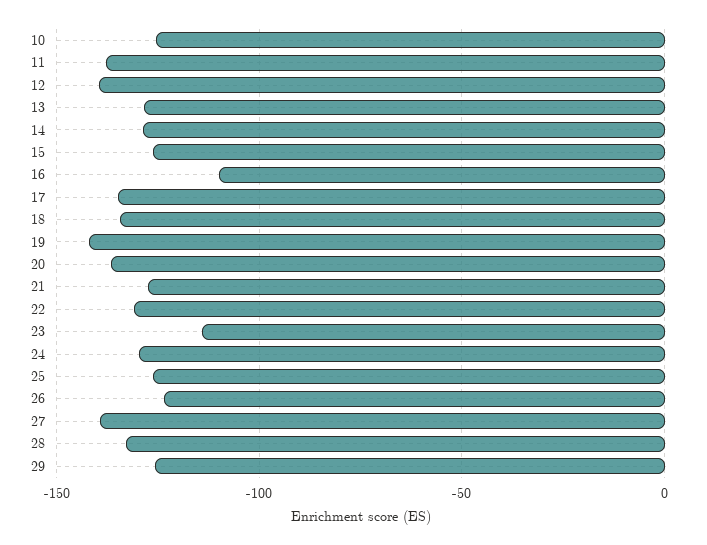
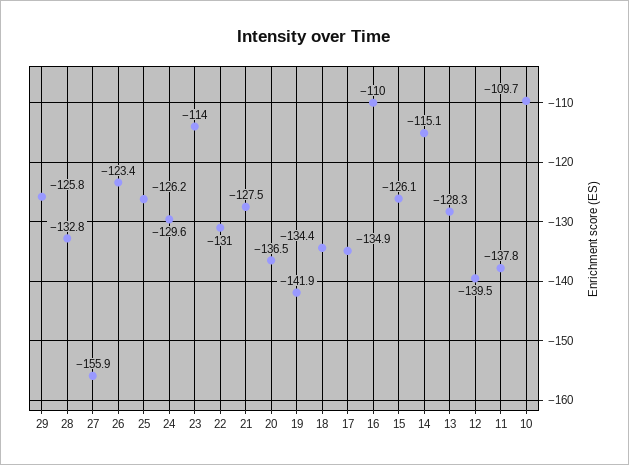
10: -125 -> -109.7
14: -130 -> -115.1
27: -140 -> -155.9

